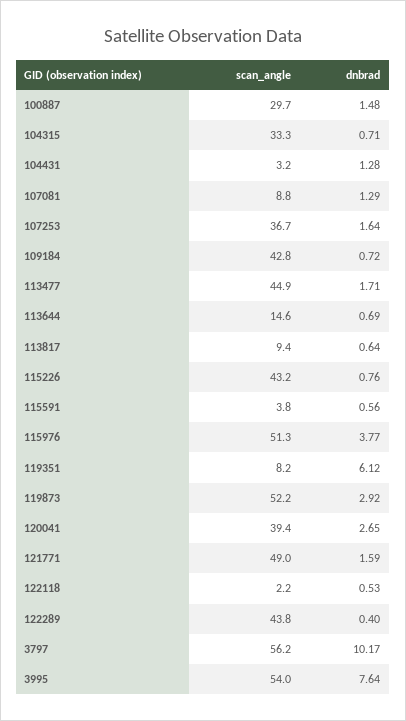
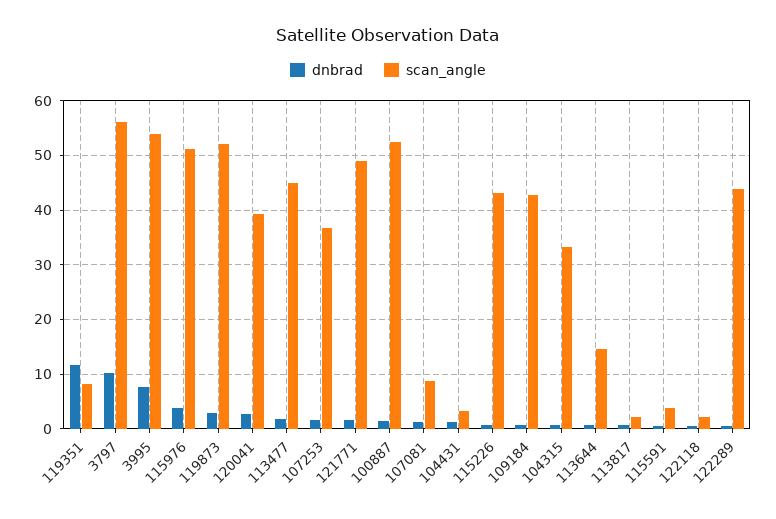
scan_angle, 100887: 29.7 -> 52
scan_angle, 113817: 9.4 -> 2
dnbrad, 119351: 6.12 -> 12

